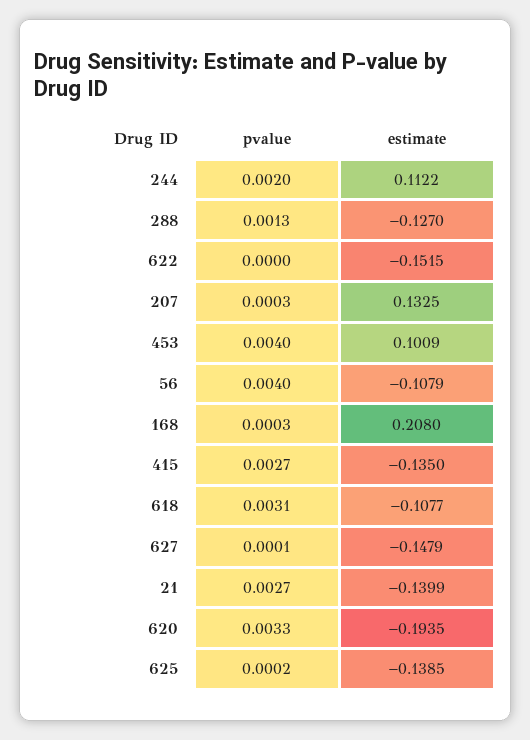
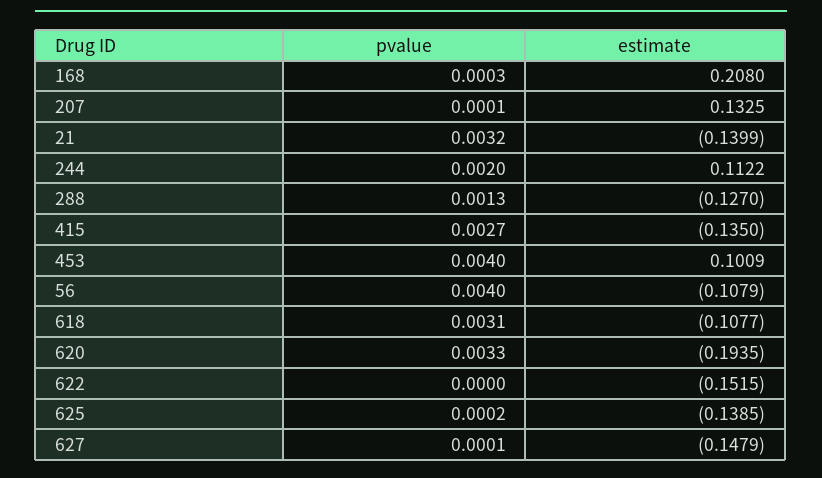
pvalue, 207: 0.0003 -> 0.0001
pvalue, 21: 0.0027 -> 0.0032

